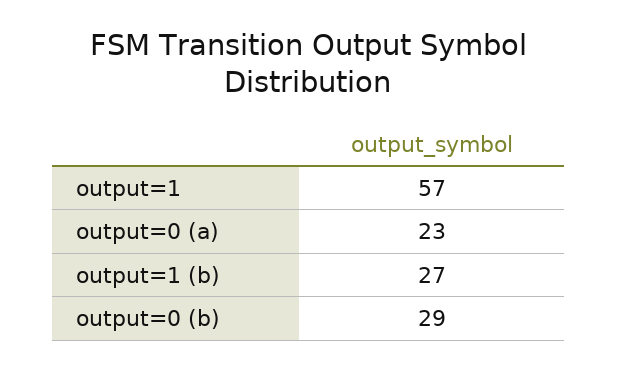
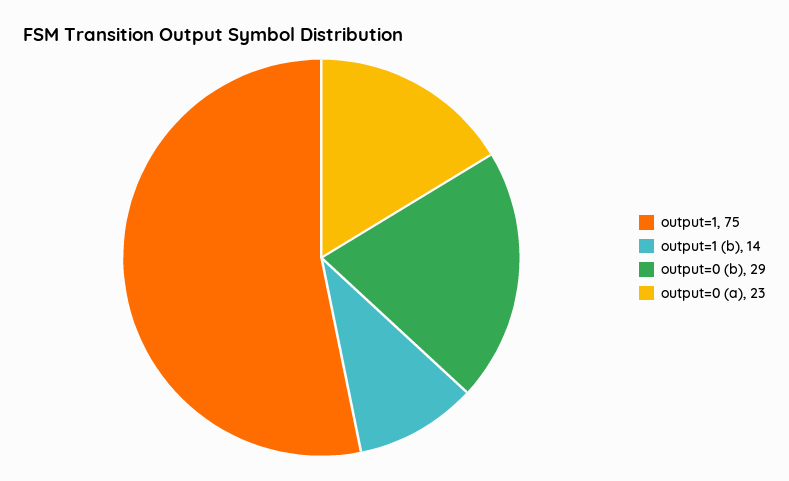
output=1: 57 -> 75
output=1 (b): 27 -> 14

